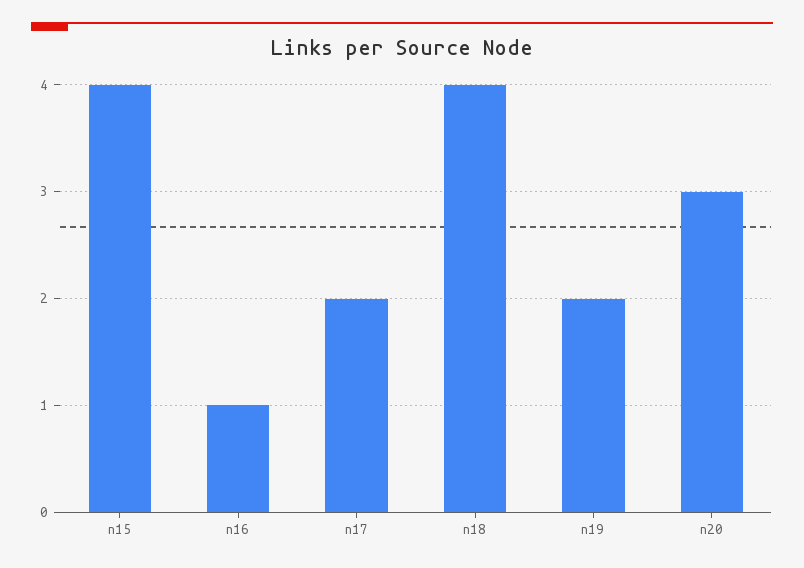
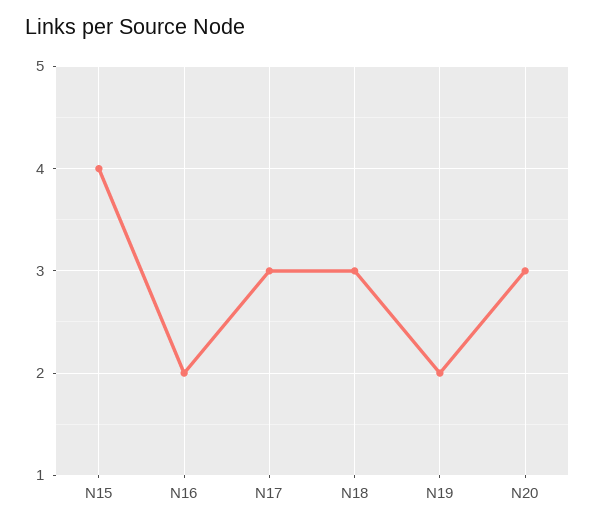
n16: 1 -> 2
n17: 2 -> 3
n18: 4 -> 3

